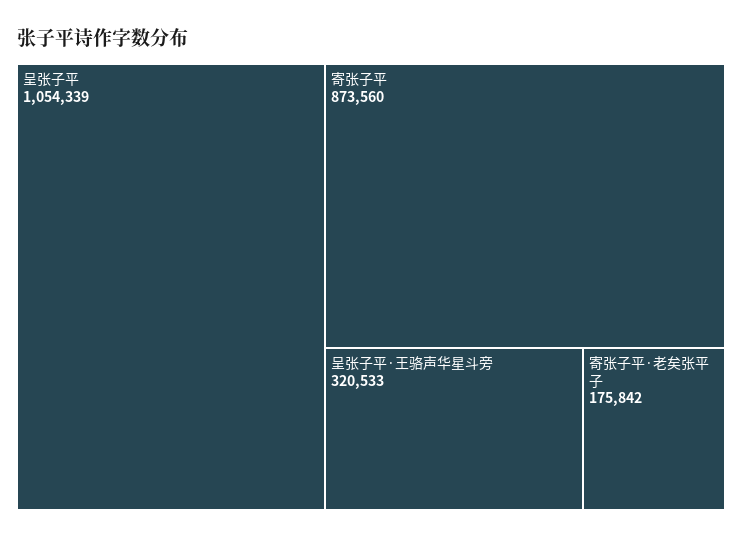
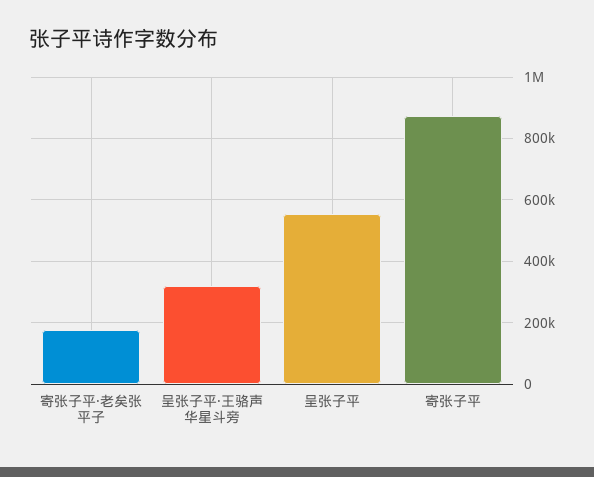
呈张子平: 1054339 -> 560000

